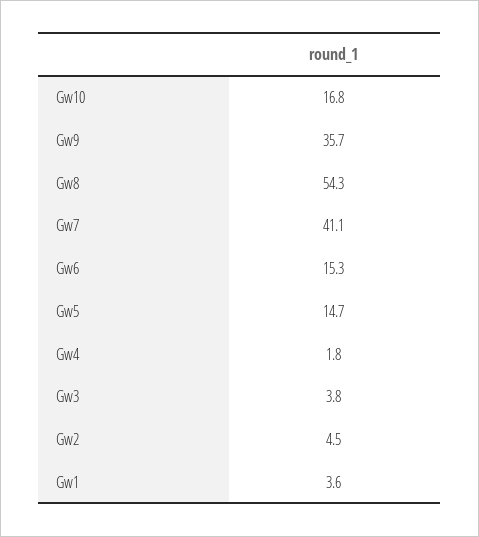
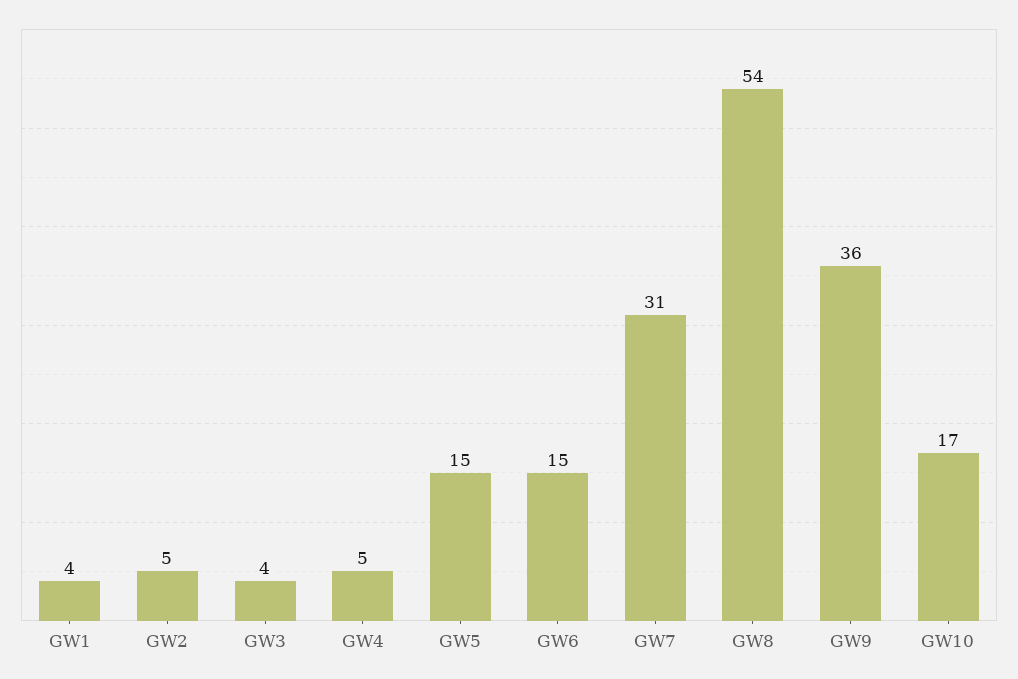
Gw7: 41.1 -> 31
Gw4: 1.8 -> 5

